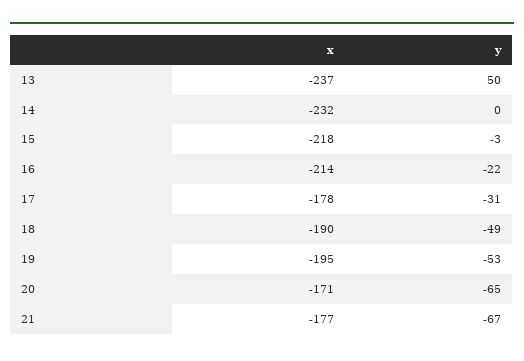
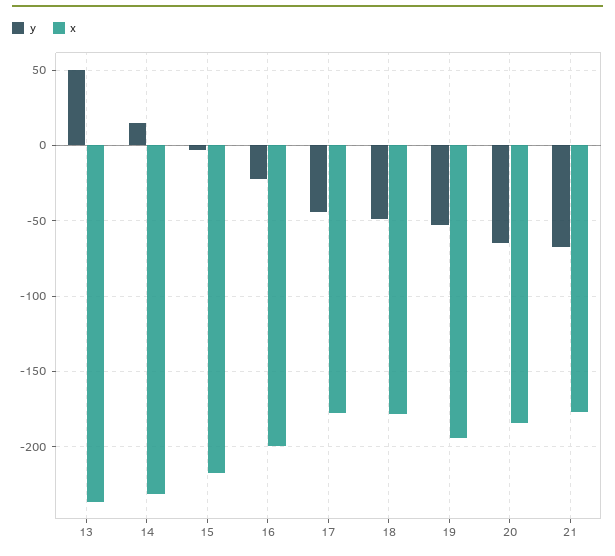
y, 14: 0 -> 15
x, 16: -214 -> -200
y, 17: -31 -> -45
x, 18: -190 -> -180
x, 20: -171 -> -185

